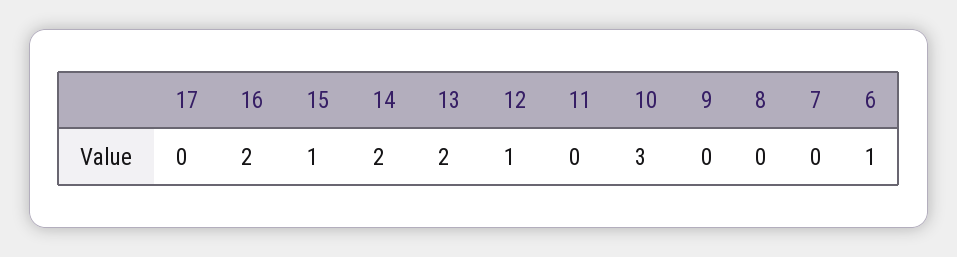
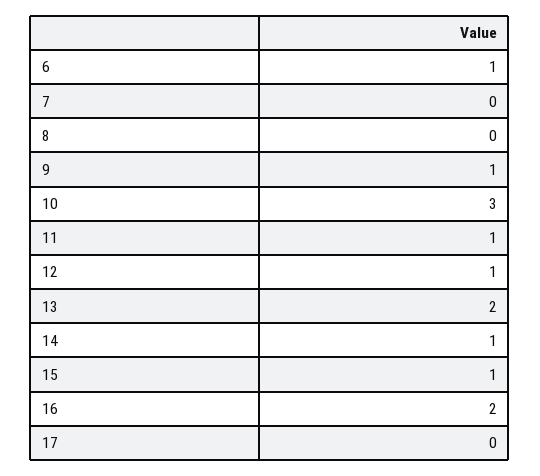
14: 2 -> 1
11: 0 -> 1
9: 0 -> 1

